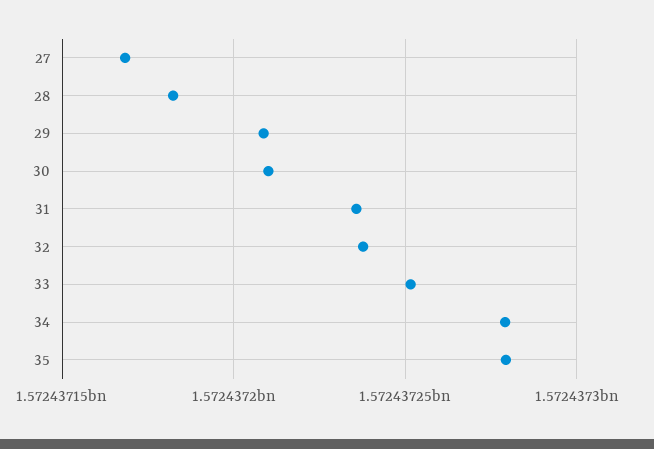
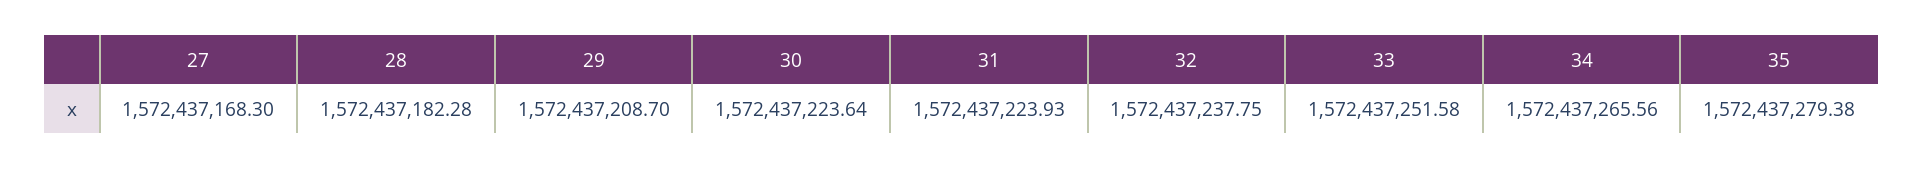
30: 1572437210 -> 1572437223.64
31: 1572437235 -> 1572437223.93
34: 1572437280 -> 1572437265.56

